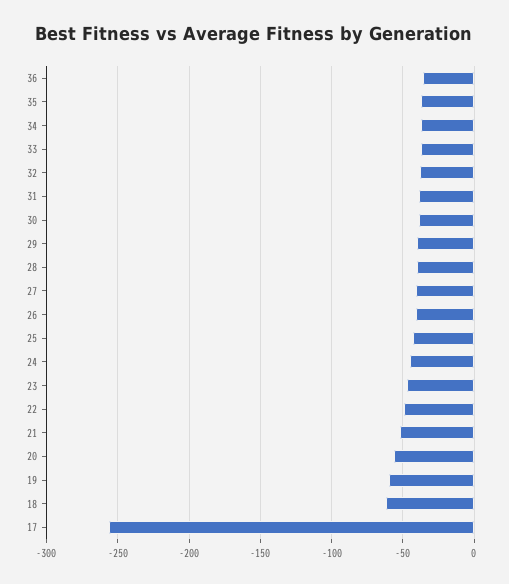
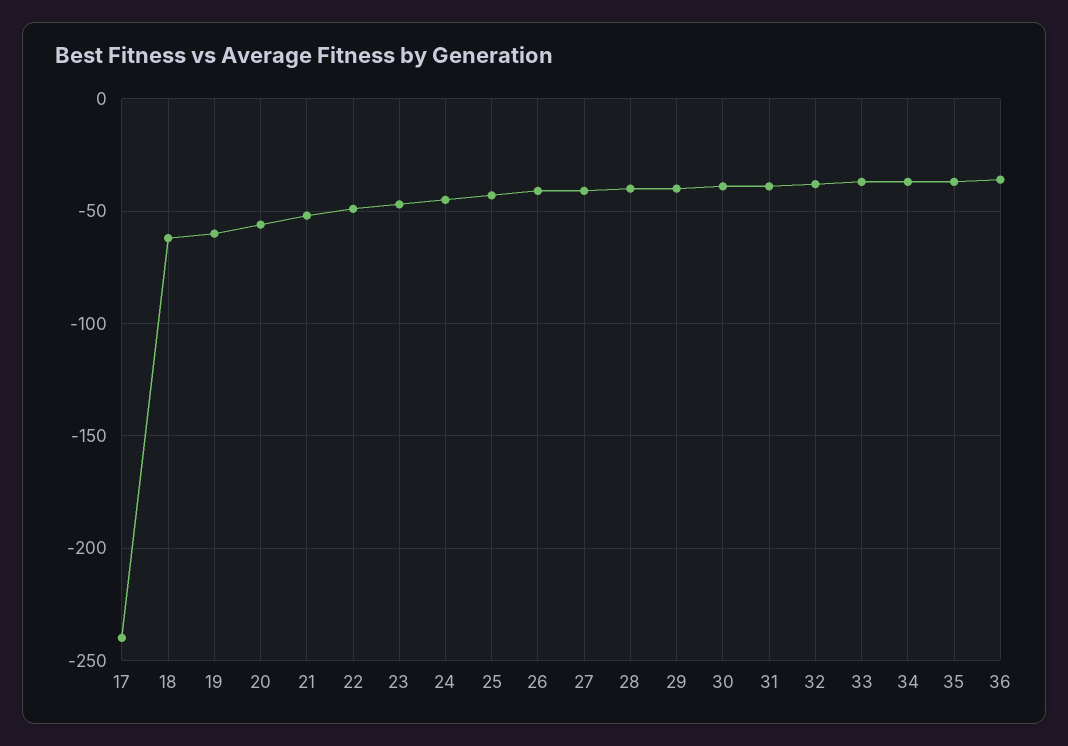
17: -255 -> -240

